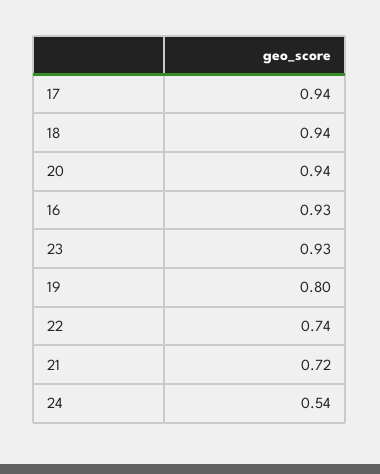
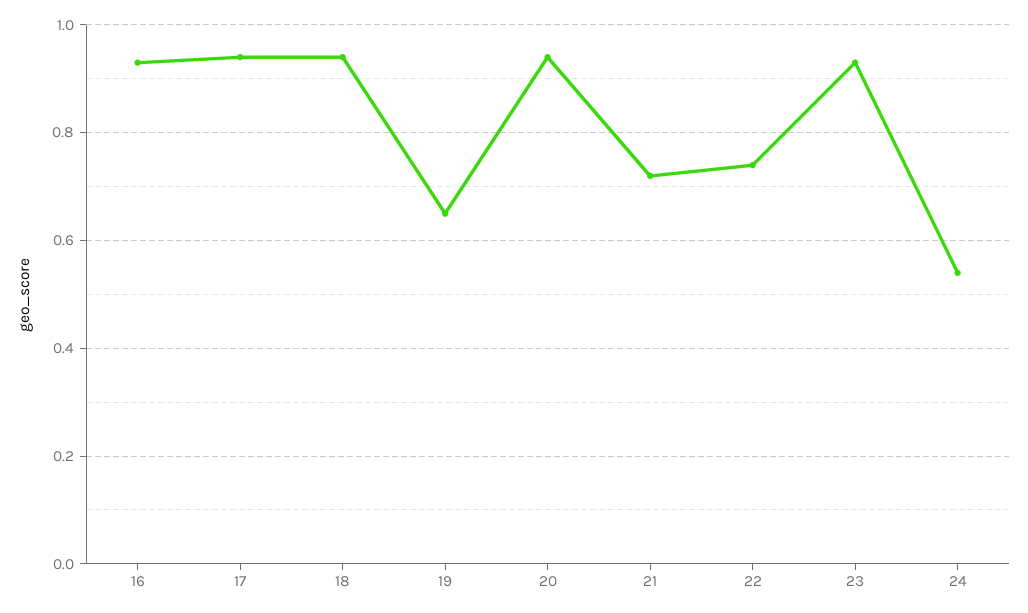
19: 0.8 -> 0.65

